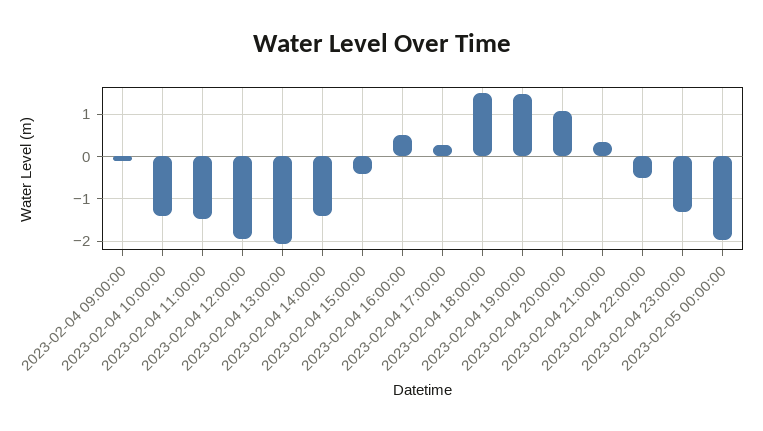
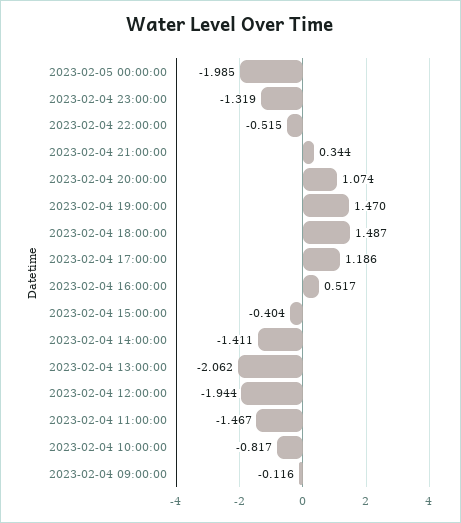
2023-02-04 10:00:00: -1.4 -> -0.817
2023-02-04 17:00:00: 0.2 -> 1.186

